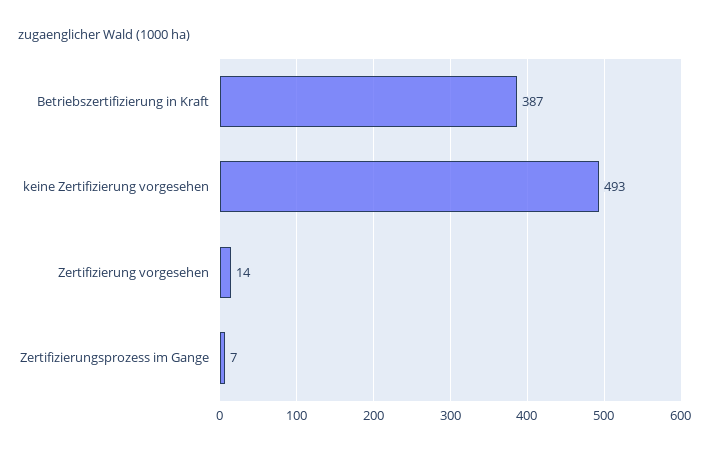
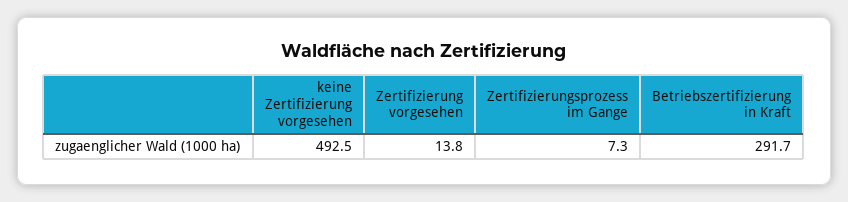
Betriebszertifizierung in Kraft: 387 -> 291.7

